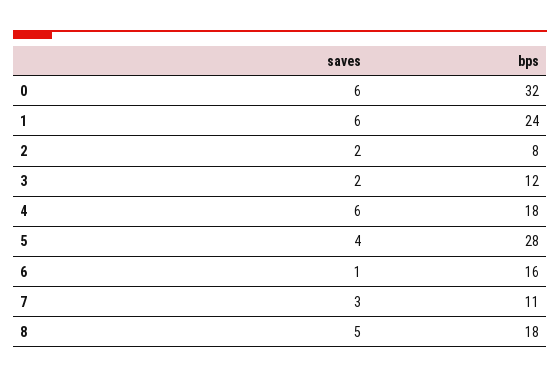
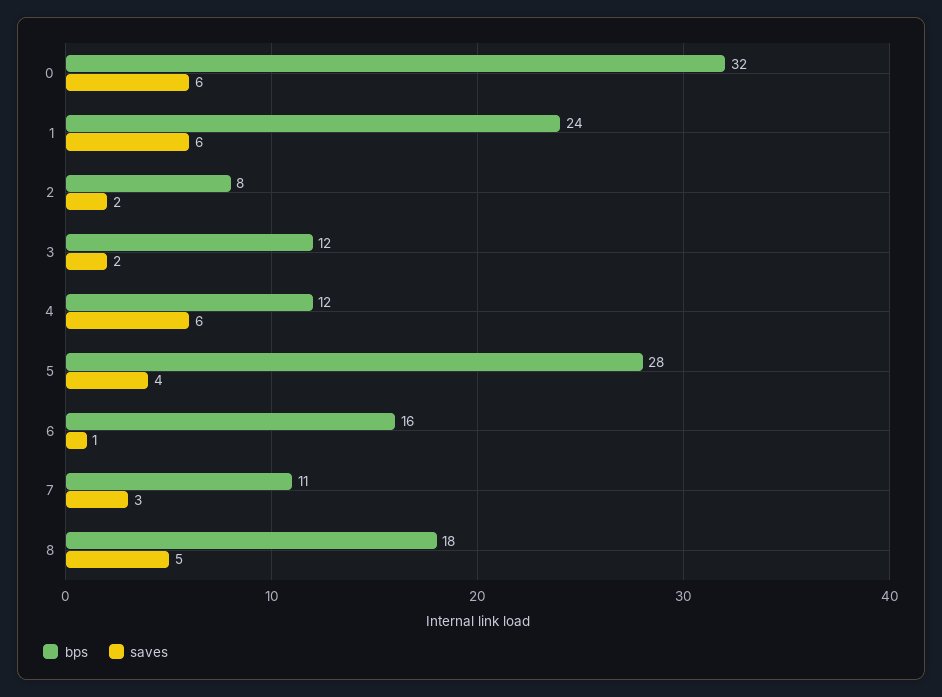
bps, 4: 18 -> 12

